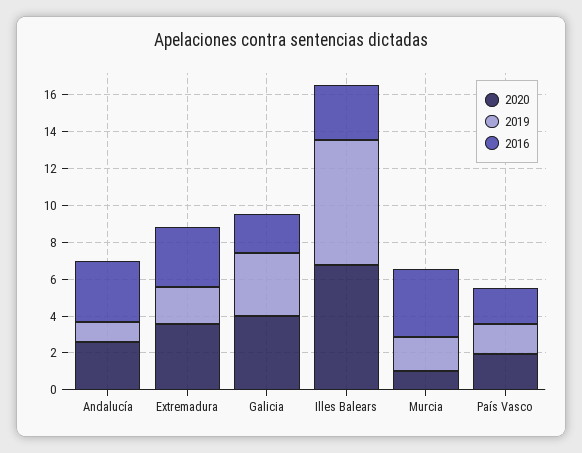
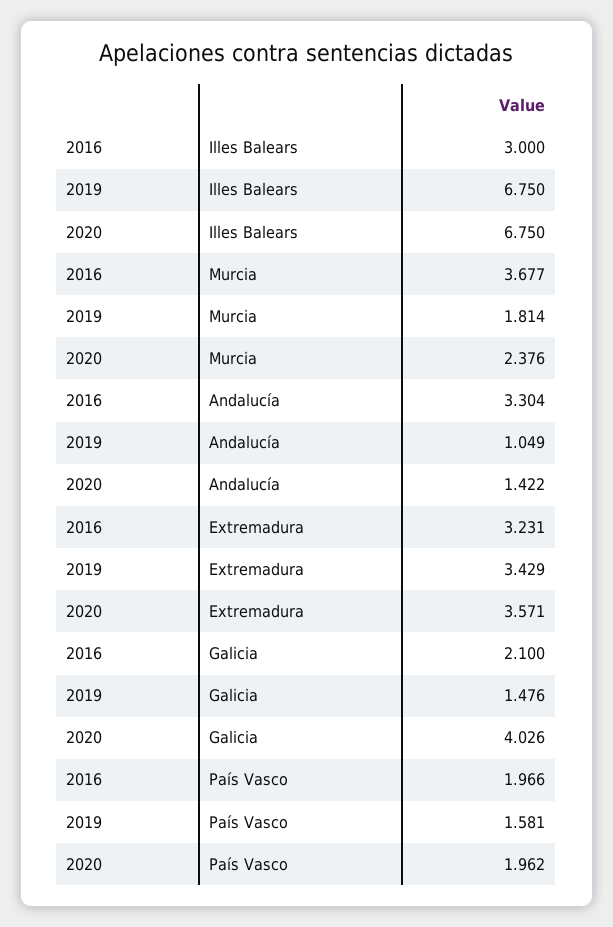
2020, Andalucía: 2.5 -> 1.422
2019, Extremadura: 2 -> 3.429
2019, Galicia: 3.5 -> 1.476
2020, Murcia: 1 -> 2.376

